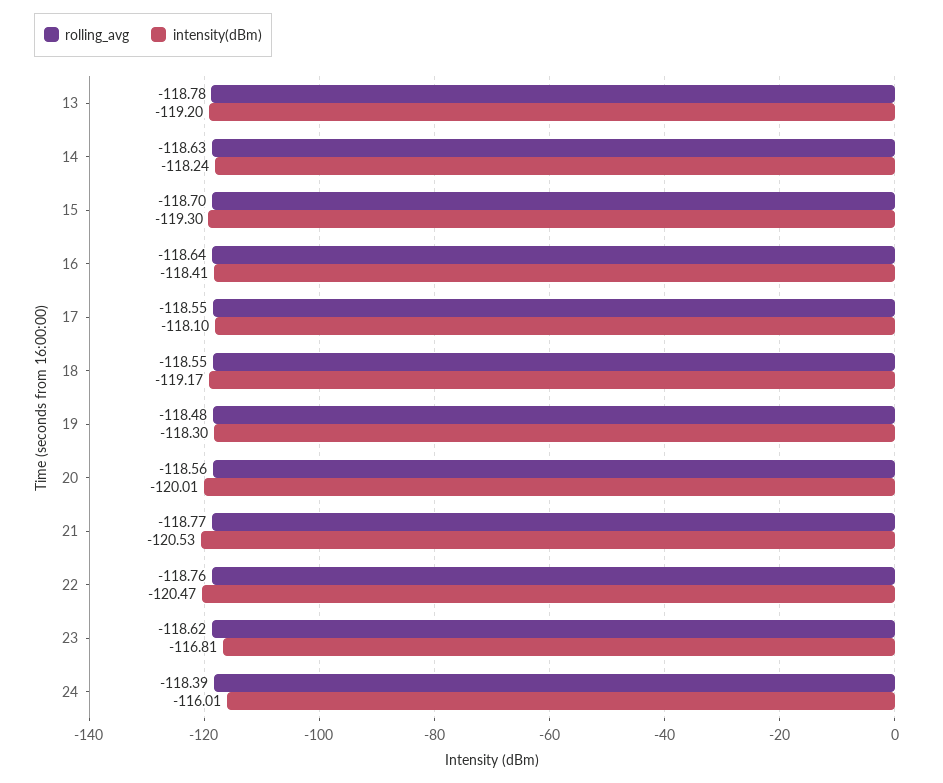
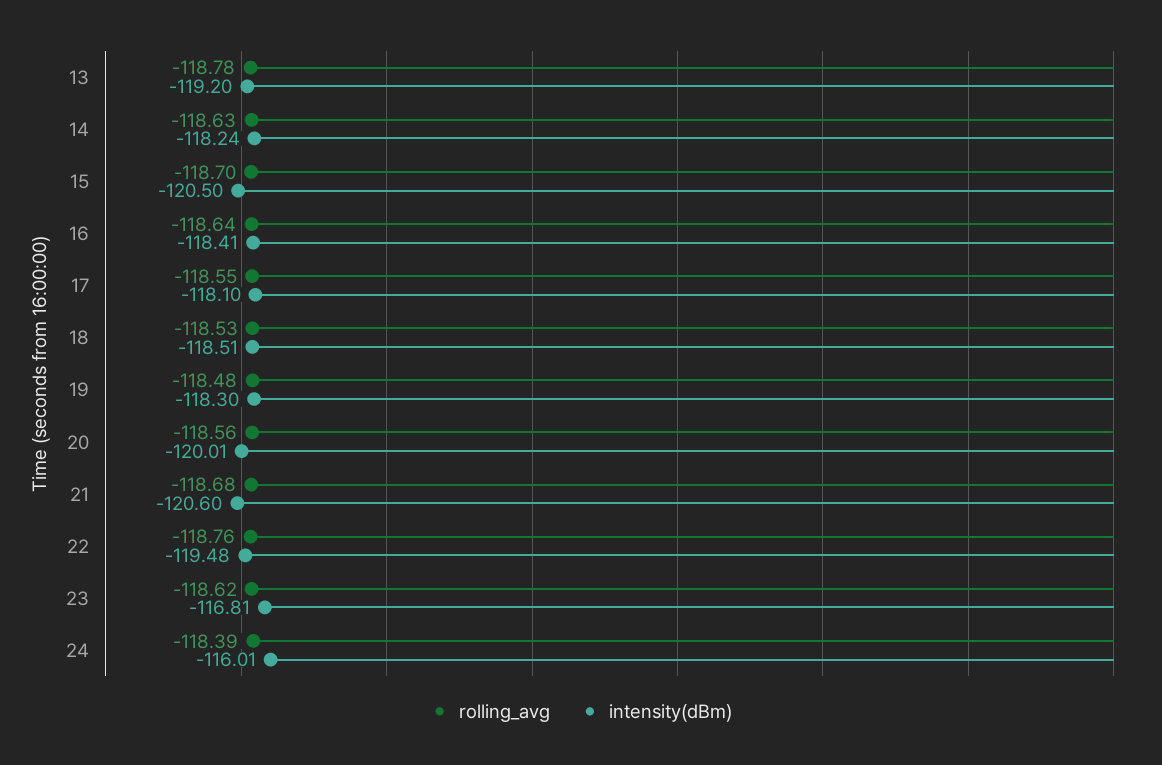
intensity(dBm), 15: -119.3 -> -120.5
rolling_avg, 18: -118.55 -> -118.53
intensity(dBm), 18: -119.17 -> -118.51
rolling_avg, 21: -118.77 -> -118.68
intensity(dBm), 21: -120.53 -> -120.6
intensity(dBm), 22: -120.47 -> -119.48

